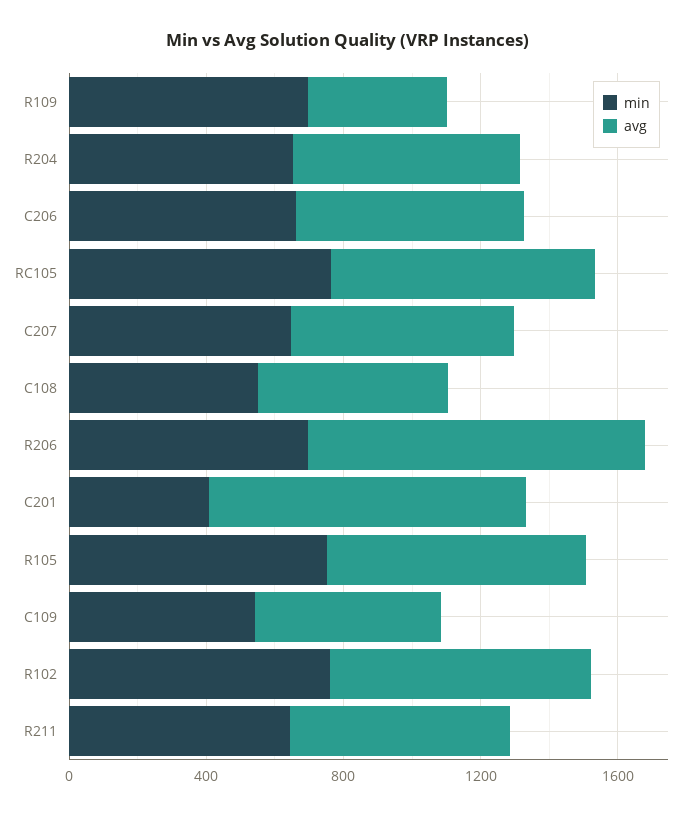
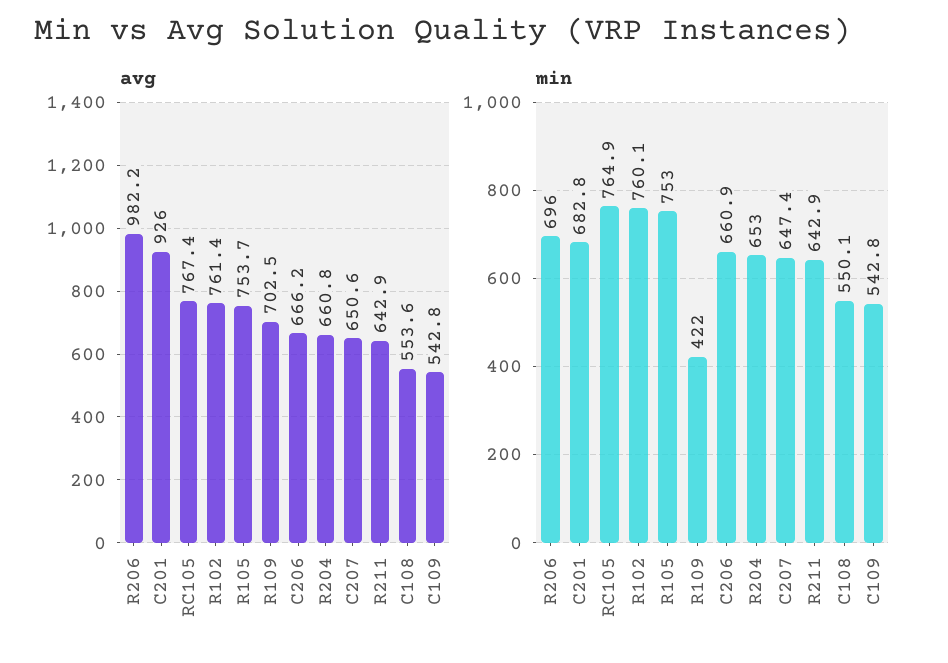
min, R109: 700 -> 422
avg, R109: 400 -> 702.5
min, C201: 400 -> 682.8

